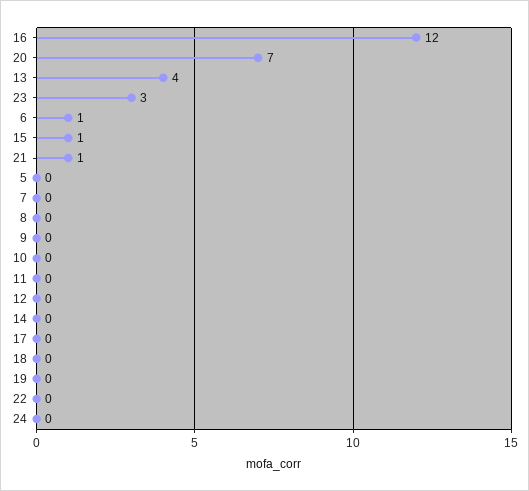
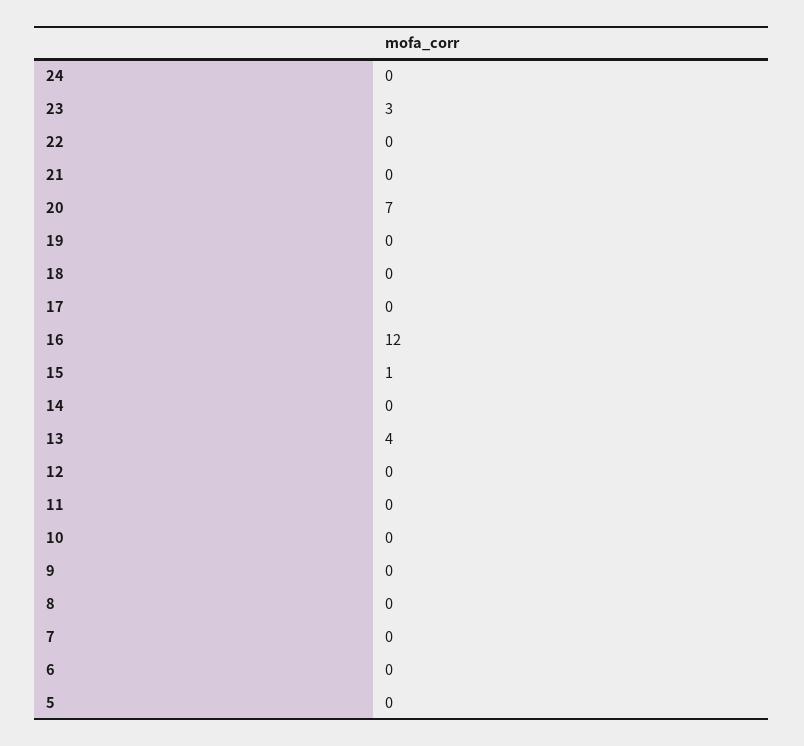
6: 1 -> 0
21: 1 -> 0

